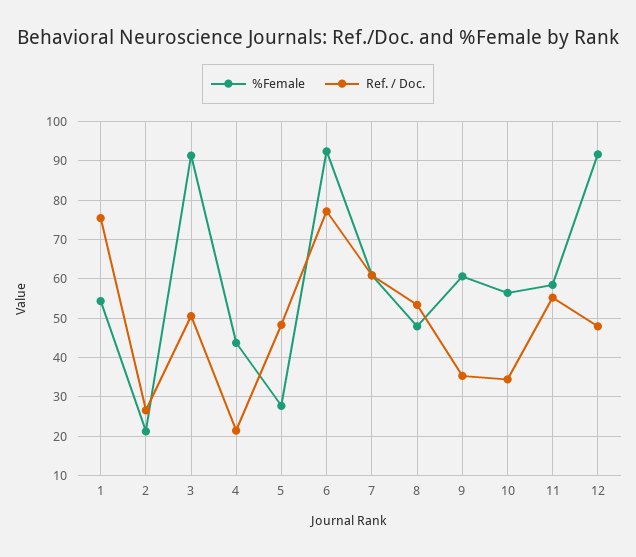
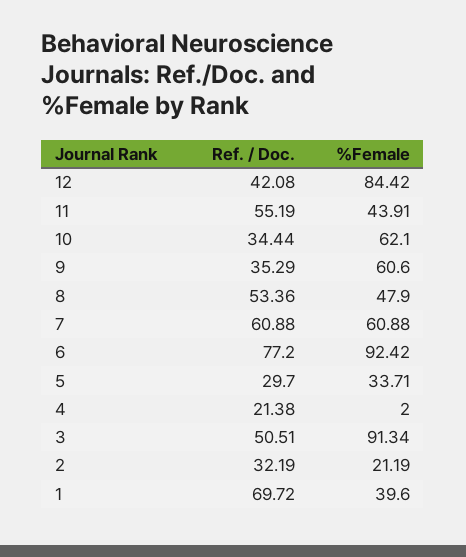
%Female, 1: 54 -> 39.6
Ref. / Doc., 1: 76 -> 69.72
Ref. / Doc., 2: 26 -> 32.19
%Female, 4: 44 -> 2
%Female, 5: 28 -> 33.71
Ref. / Doc., 5: 48 -> 29.7
%Female, 10: 56 -> 62.1
%Female, 11: 58 -> 43.91
%Female, 12: 92 -> 84.42
Ref. / Doc., 12: 48 -> 42.08

